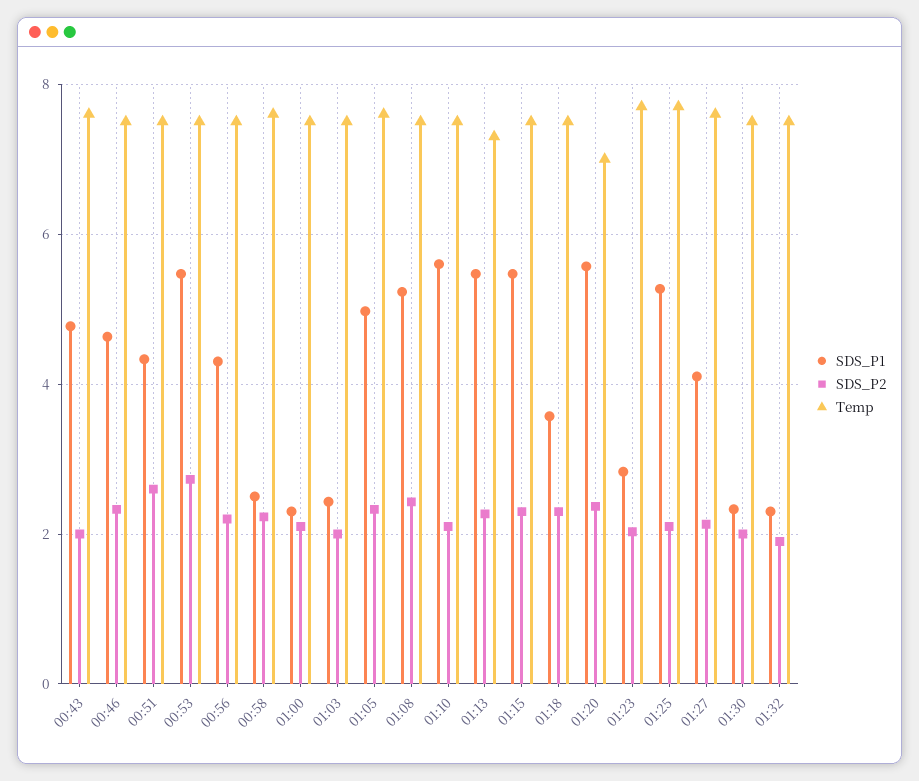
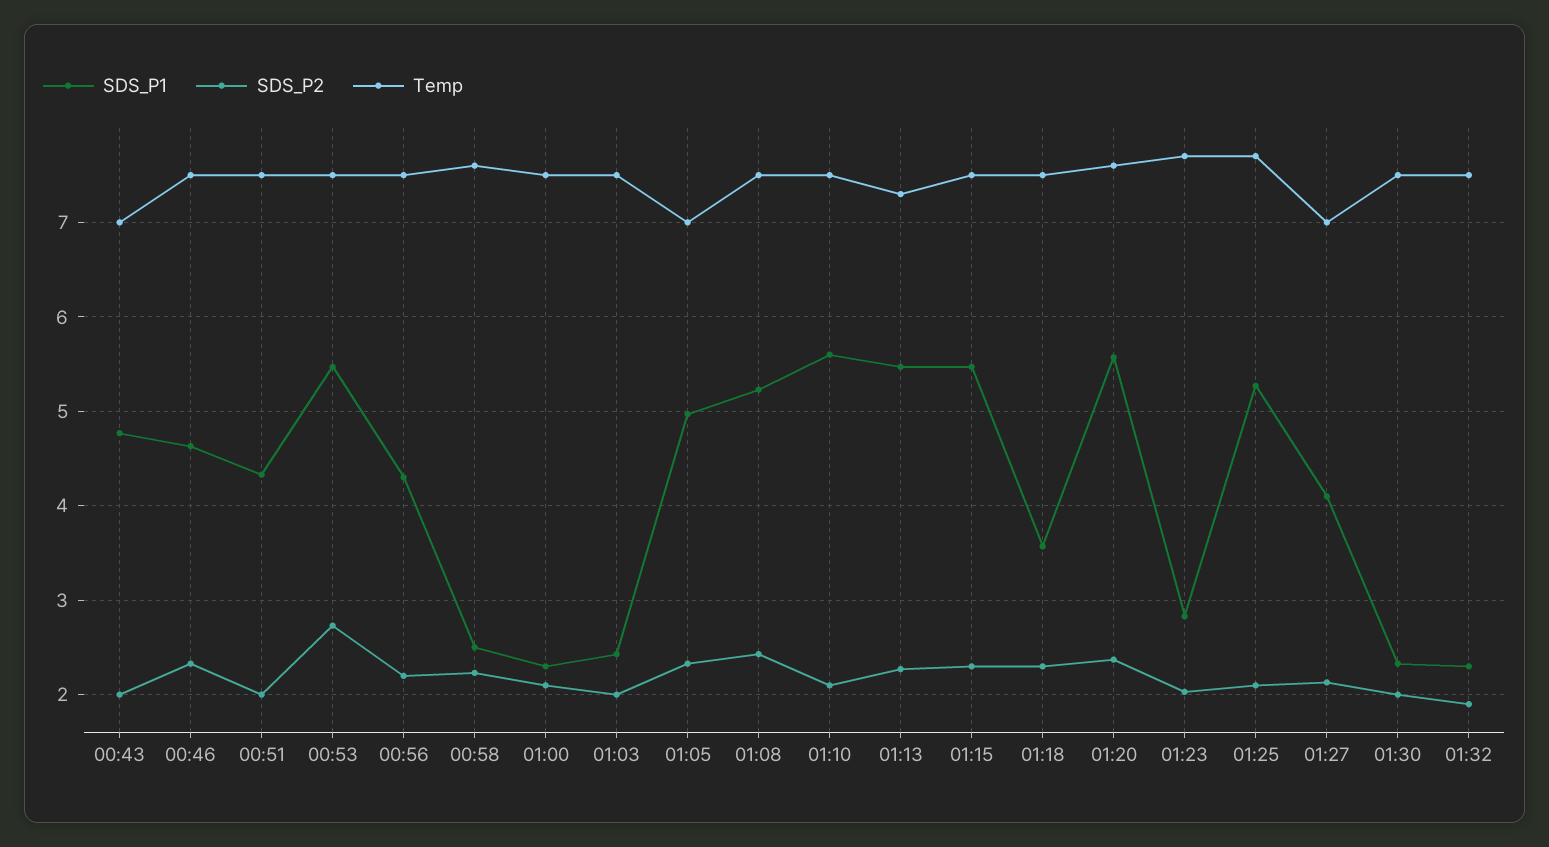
Temp, 00:43: 7.6 -> 7
SDS_P2, 00:51: 2.6 -> 2
Temp, 01:05: 7.6 -> 7
Temp, 01:20: 7 -> 7.6
Temp, 01:27: 7.6 -> 7

